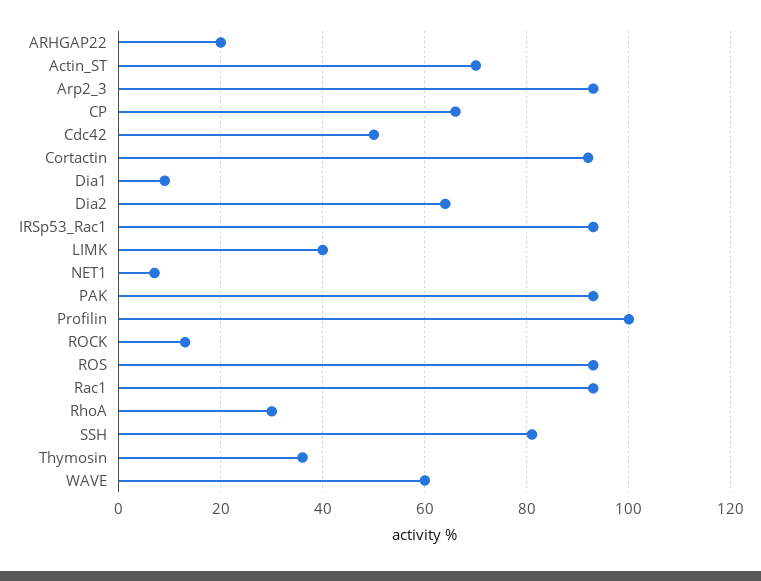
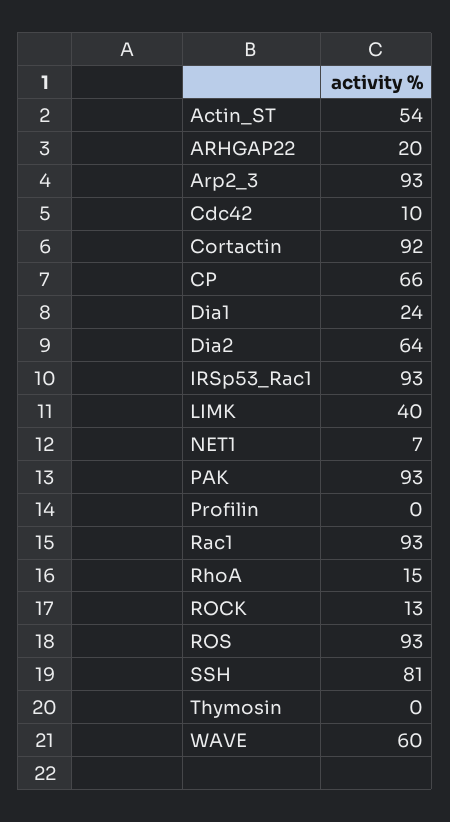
Actin_ST: 70 -> 54
Cdc42: 50 -> 10
Dia1: 10 -> 24
Profilin: 100 -> 0
RhoA: 30 -> 15
Thymosin: 35 -> 0

